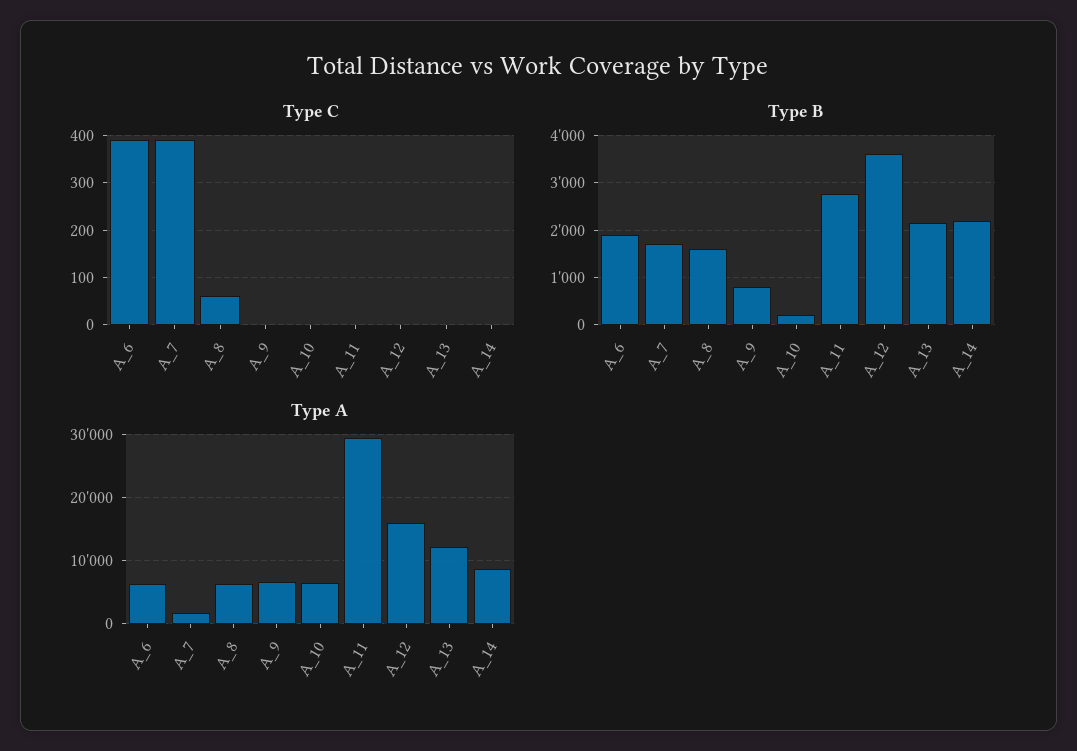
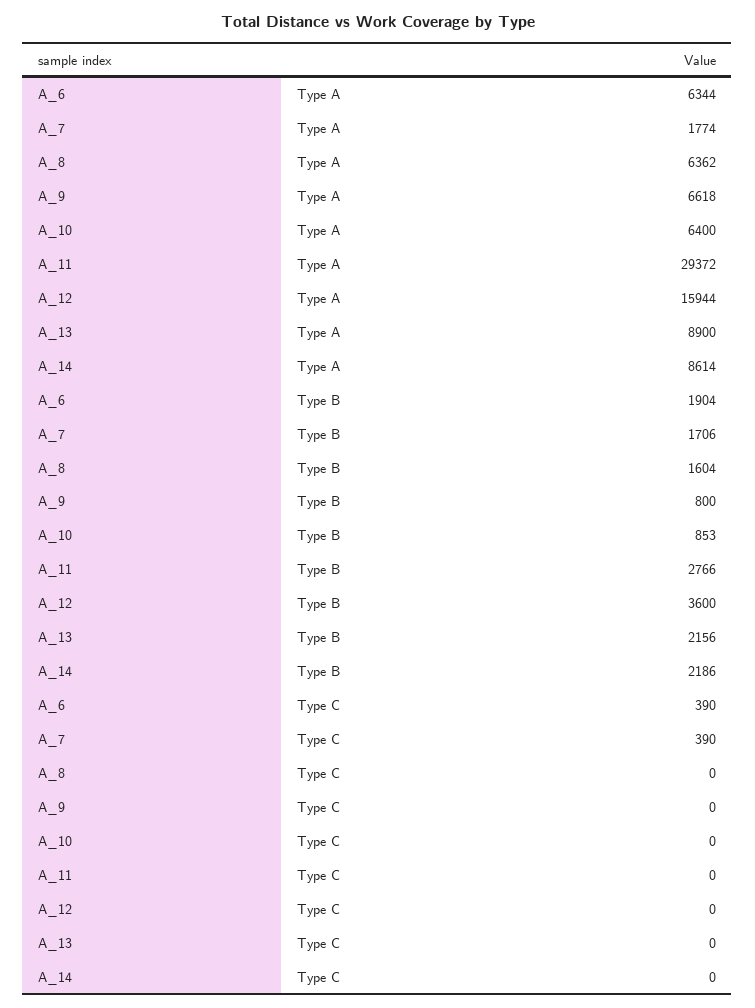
Type C, A_8: 60 -> 0
Type B, A_10: 200 -> 853
Type A, A_13: 12000 -> 8900

